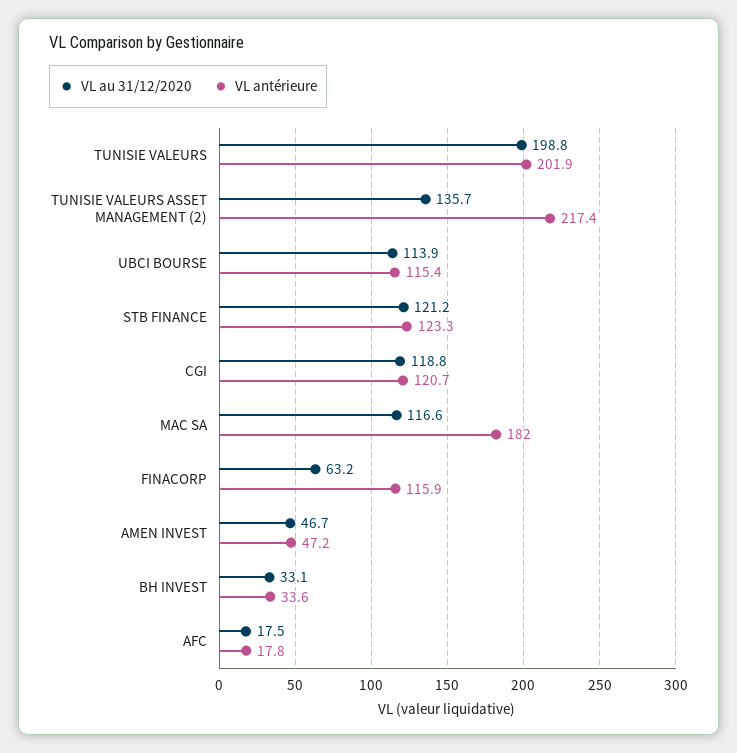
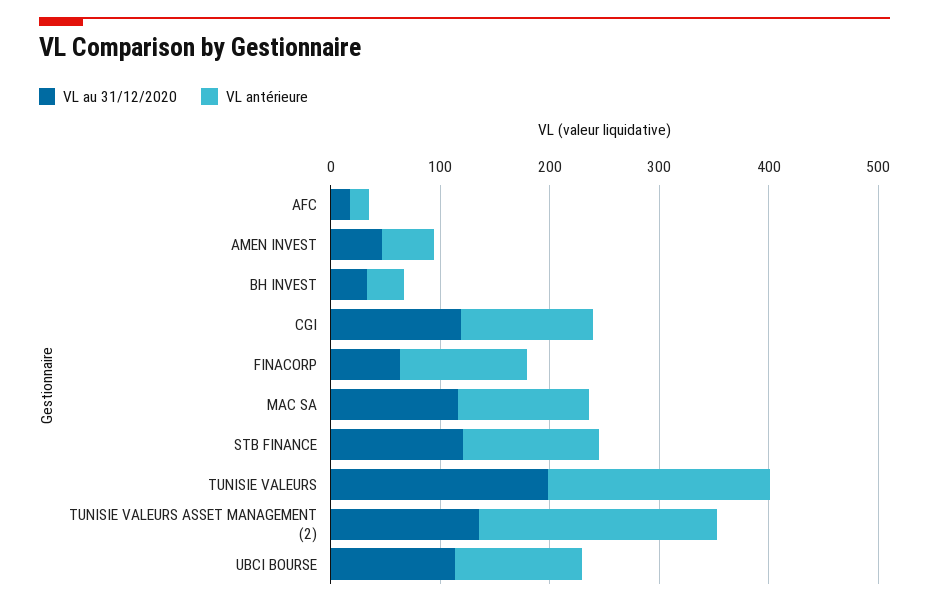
VL antérieure, MAC SA: 182 -> 120

